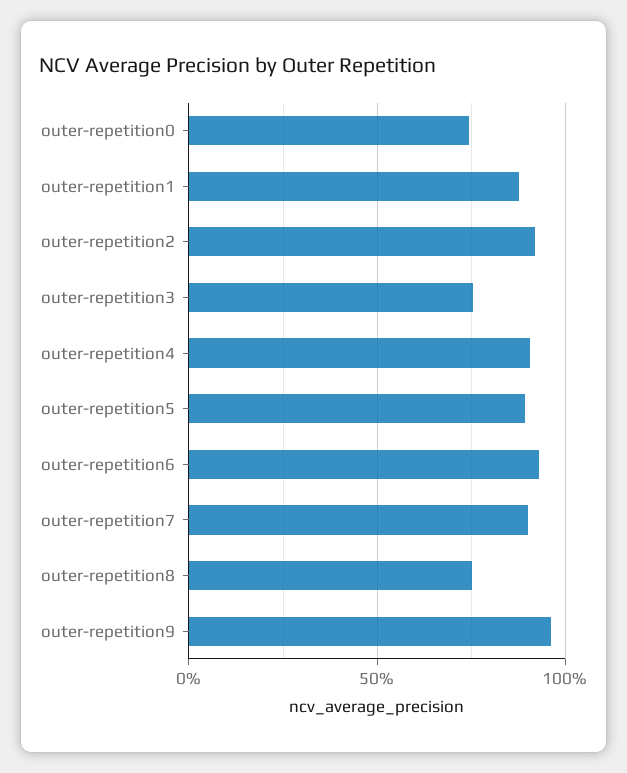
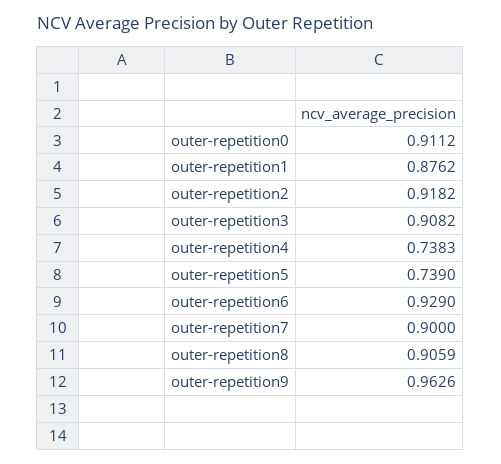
outer-repetition0: 0.75 -> 0.9112
outer-repetition3: 0.75 -> 0.9082
outer-repetition4: 0.9 -> 0.7383
outer-repetition5: 0.9 -> 0.739
outer-repetition8: 0.75 -> 0.9059

